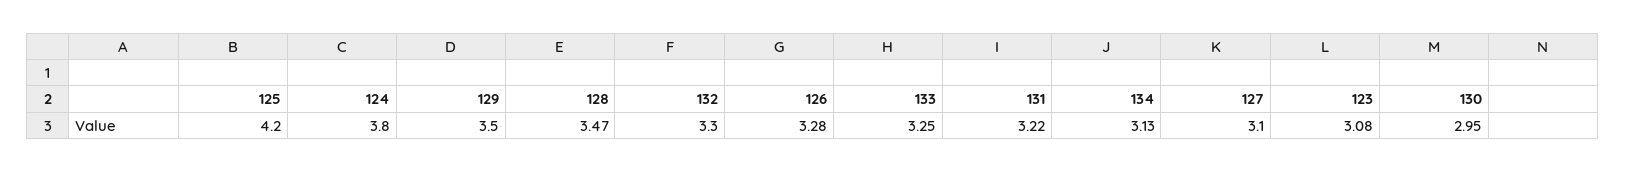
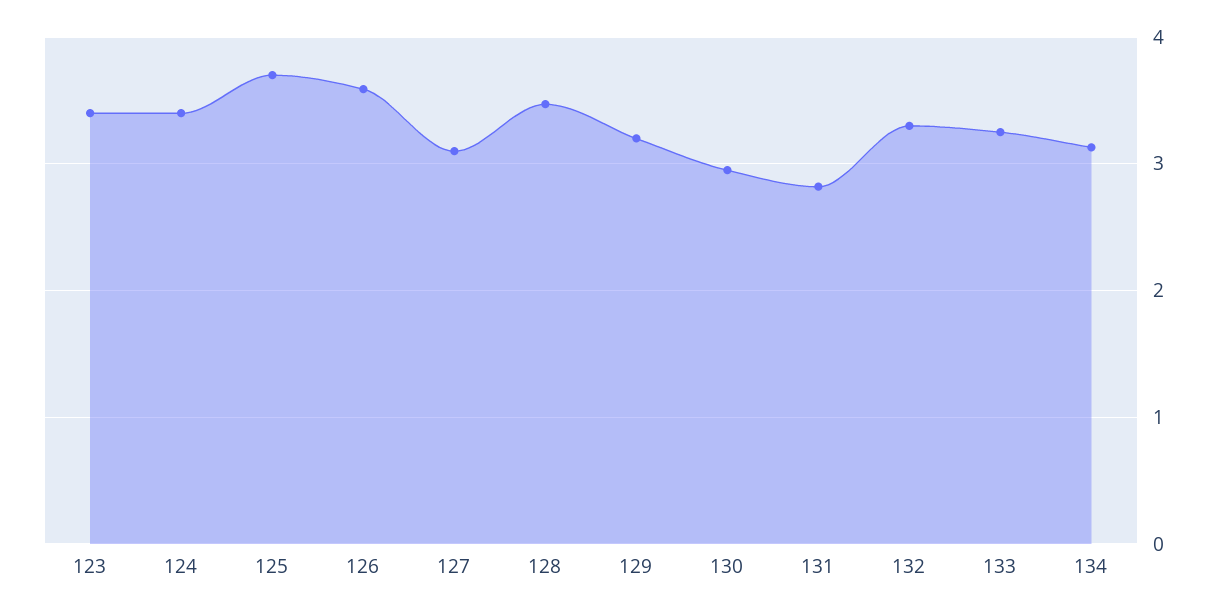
125: 4.2 -> 3.7
124: 3.8 -> 3.4
129: 3.5 -> 3.2
126: 3.28 -> 3.6
131: 3.22 -> 2.8
123: 3.08 -> 3.4

